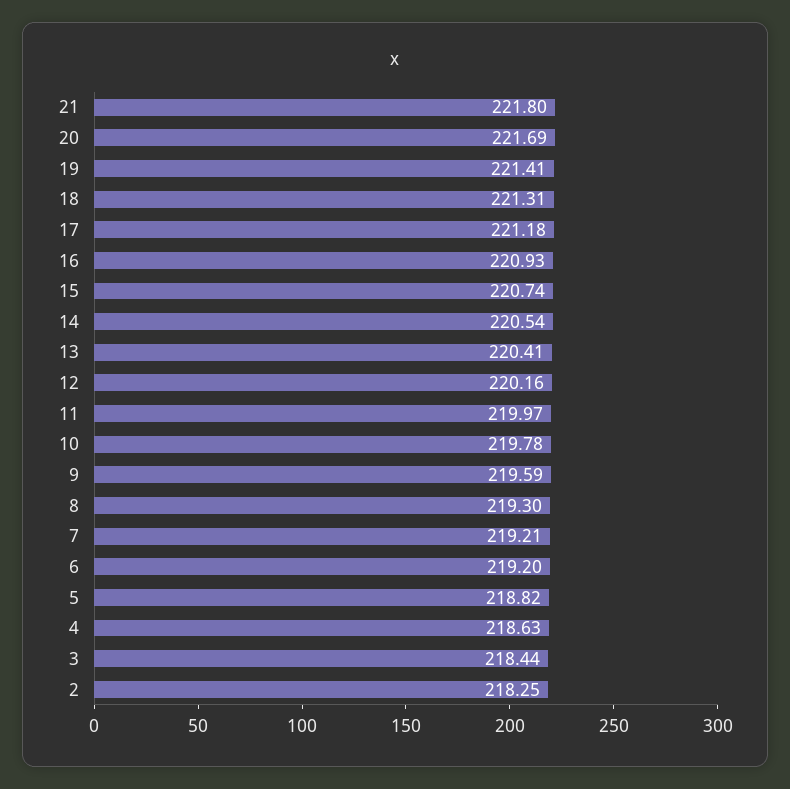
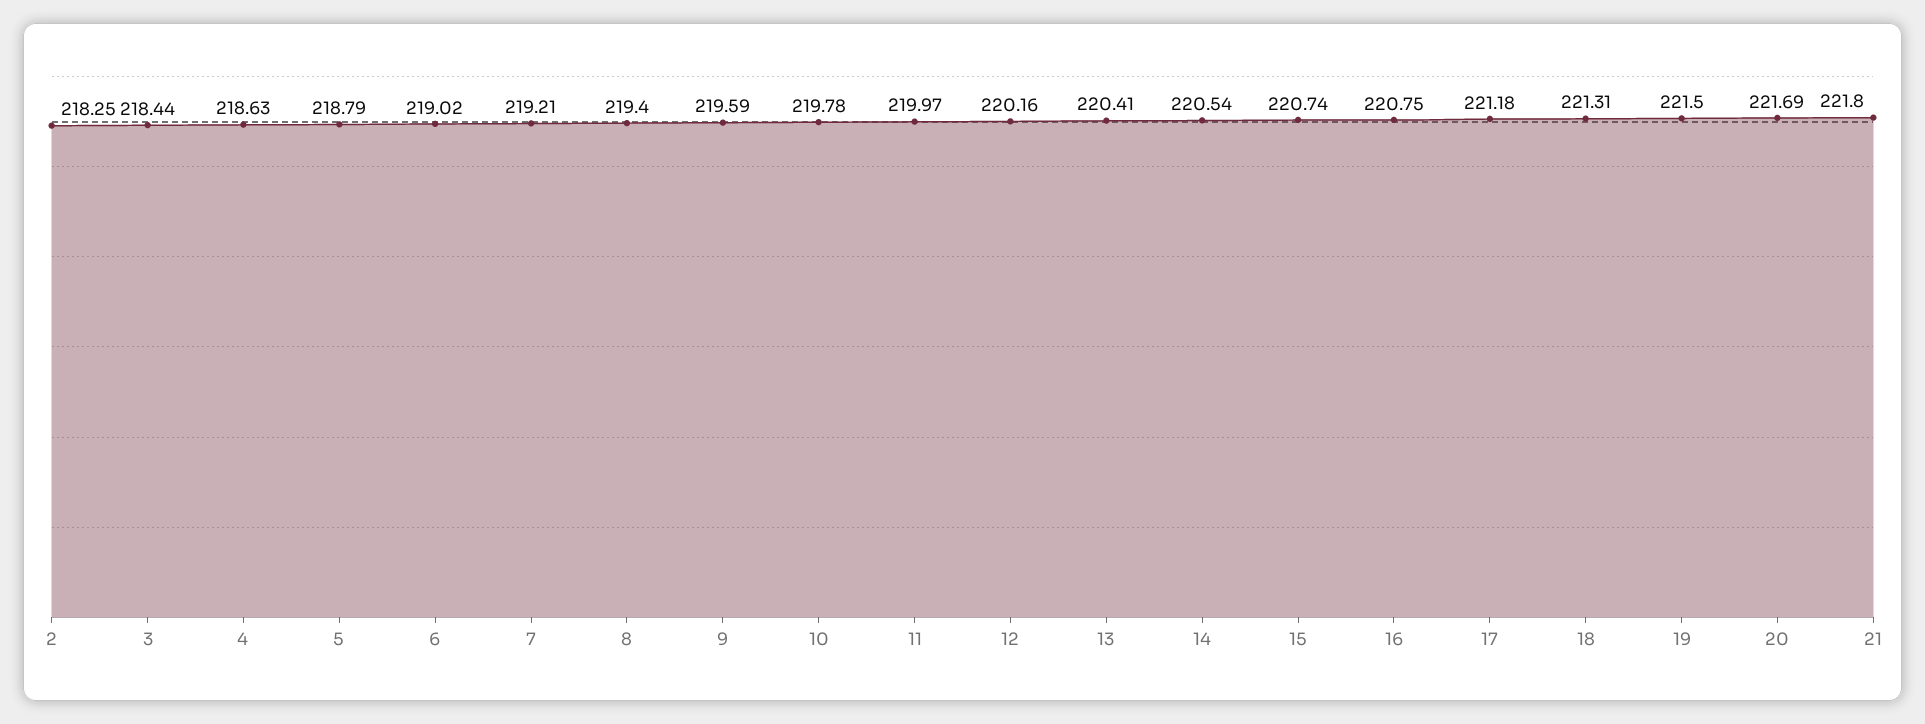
19: 221.41 -> 221.5
16: 220.93 -> 220.75
8: 219.3 -> 219.4
6: 219.2 -> 219.02
5: 218.82 -> 218.79

